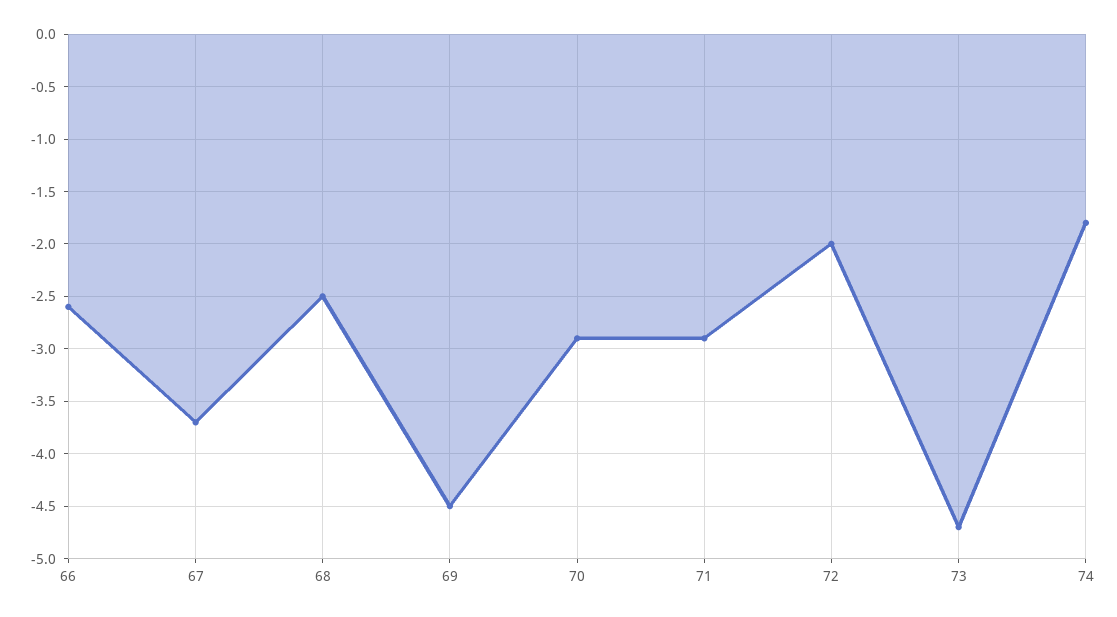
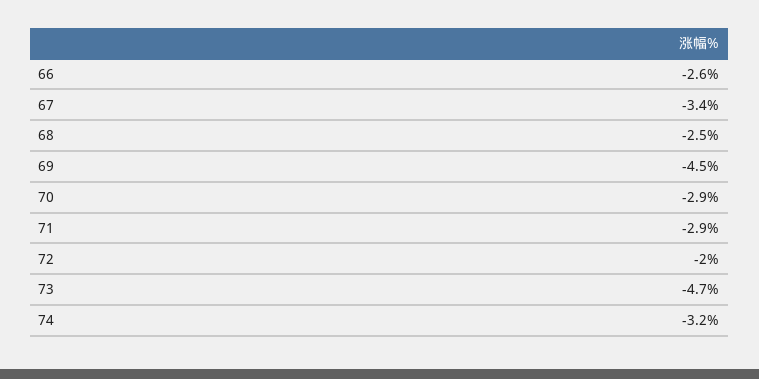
67: -3.7 -> -3.4
74: -1.8 -> -3.2

